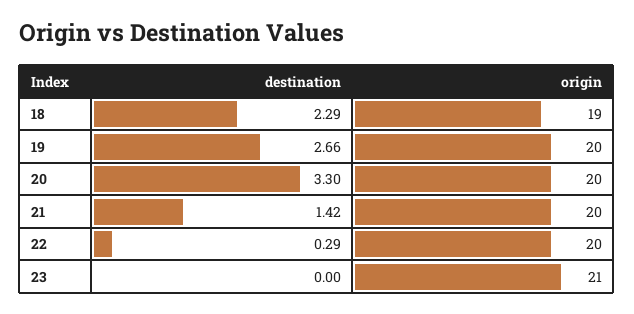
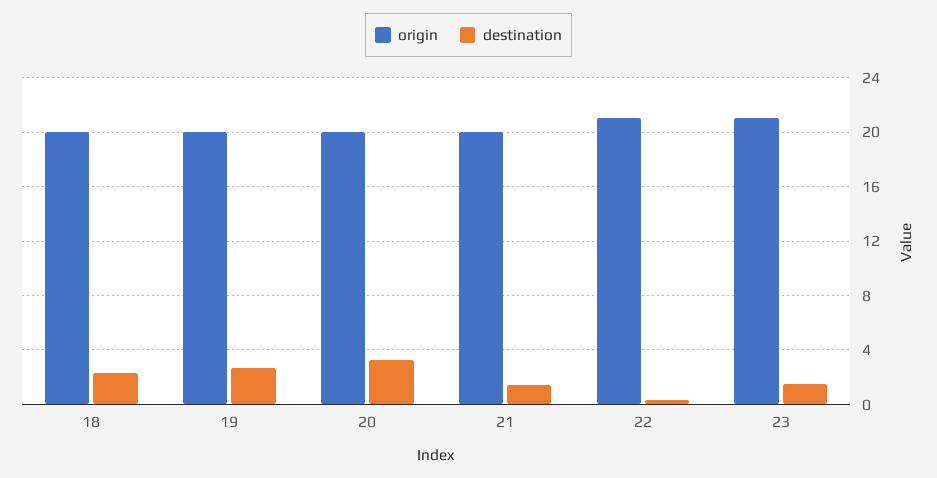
origin, 18: 19 -> 20
origin, 22: 20 -> 21
destination, 23: 0 -> 1.5

